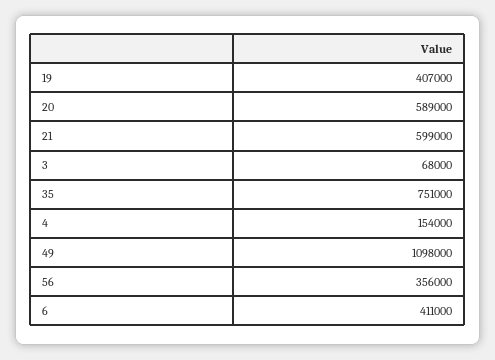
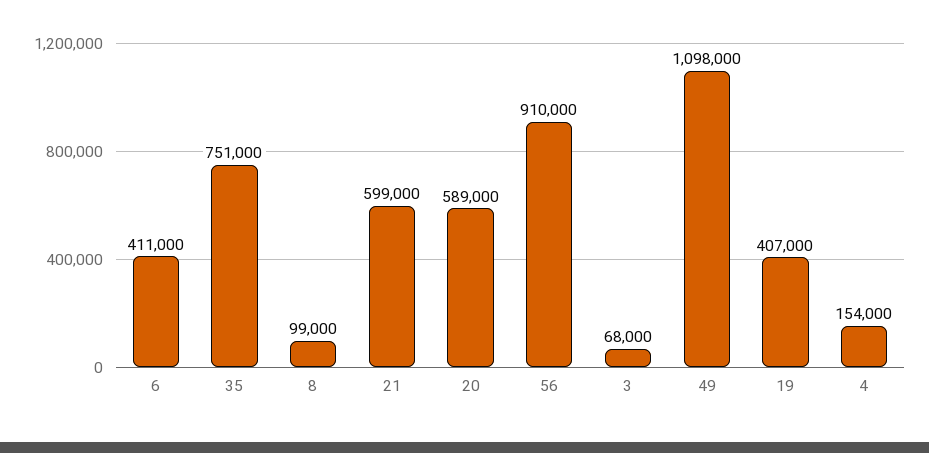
56: 356000 -> 910000
8: none -> 99000

